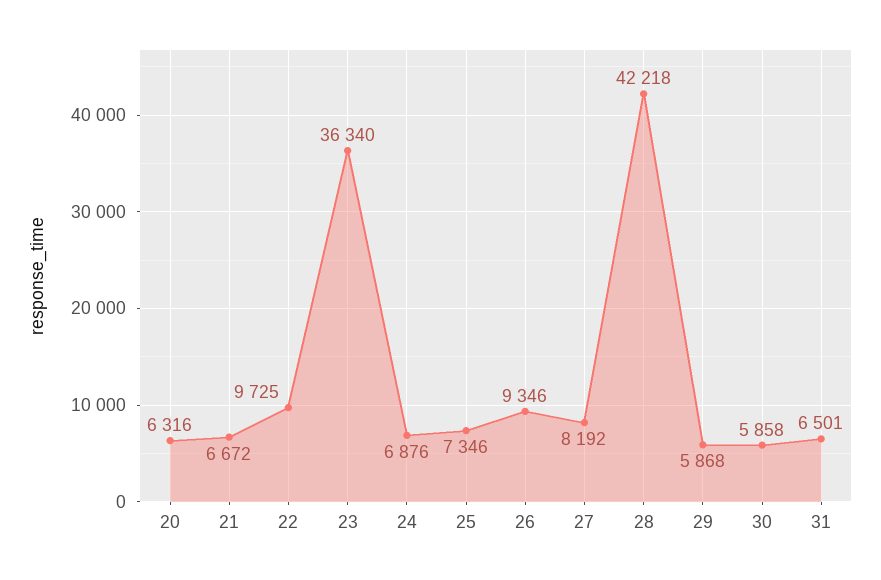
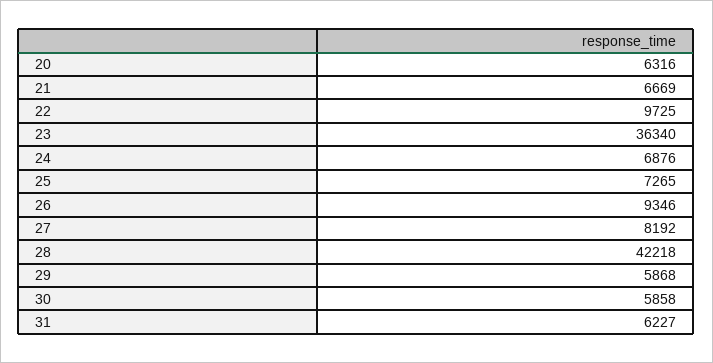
21: 6672 -> 6669
25: 7346 -> 7265
31: 6501 -> 6227

